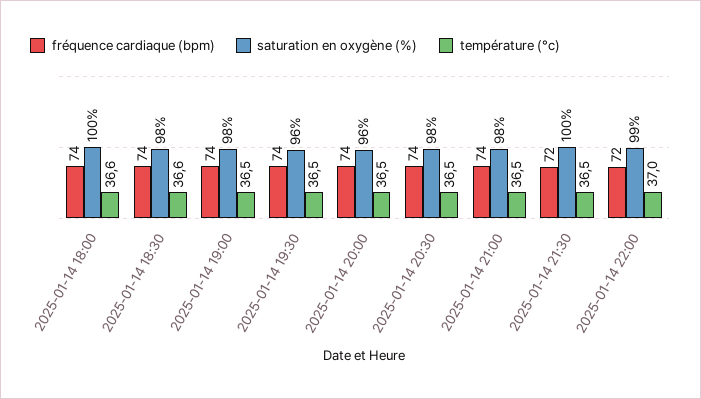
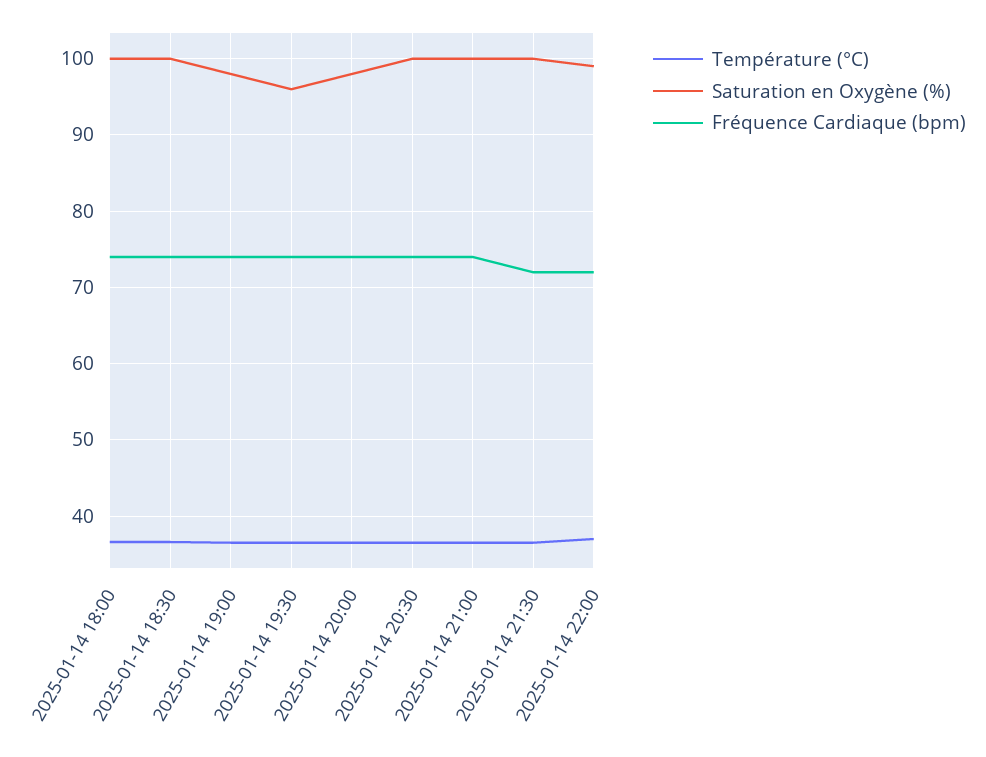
saturation en oxygène (%), 2025-01-14 18:30: 98 -> 100
saturation en oxygène (%), 2025-01-14 20:00: 96 -> 98
saturation en oxygène (%), 2025-01-14 20:30: 98 -> 100
saturation en oxygène (%), 2025-01-14 21:00: 98 -> 100

